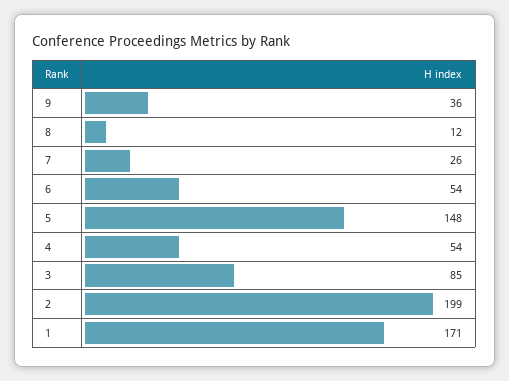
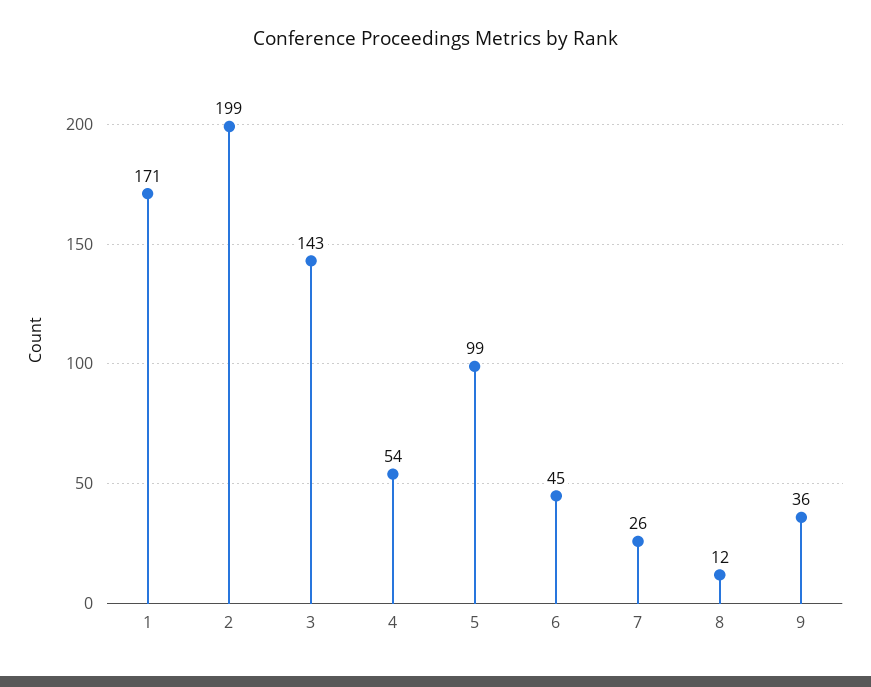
6: 54 -> 45
5: 148 -> 99
3: 85 -> 143

